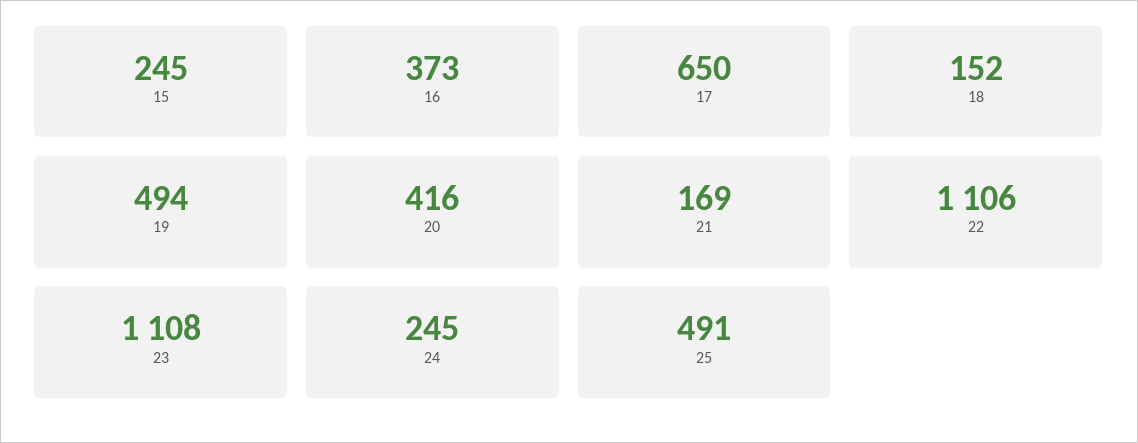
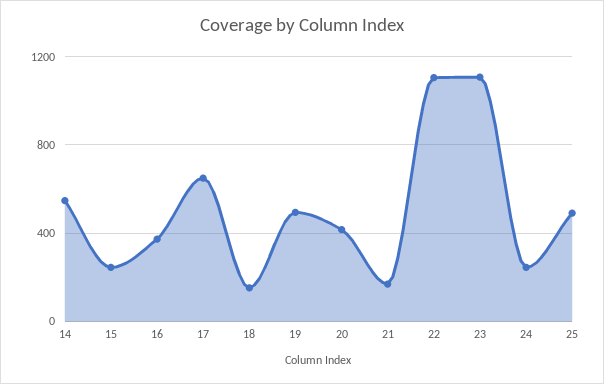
14: none -> 550

